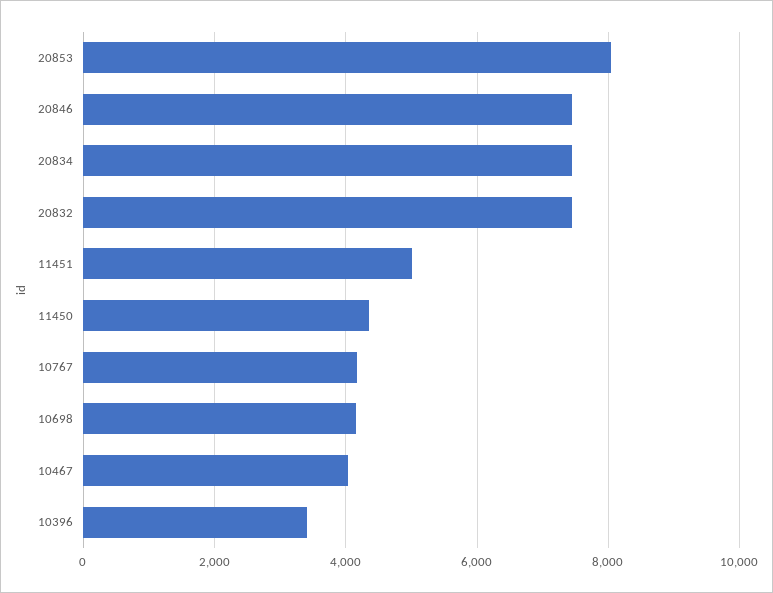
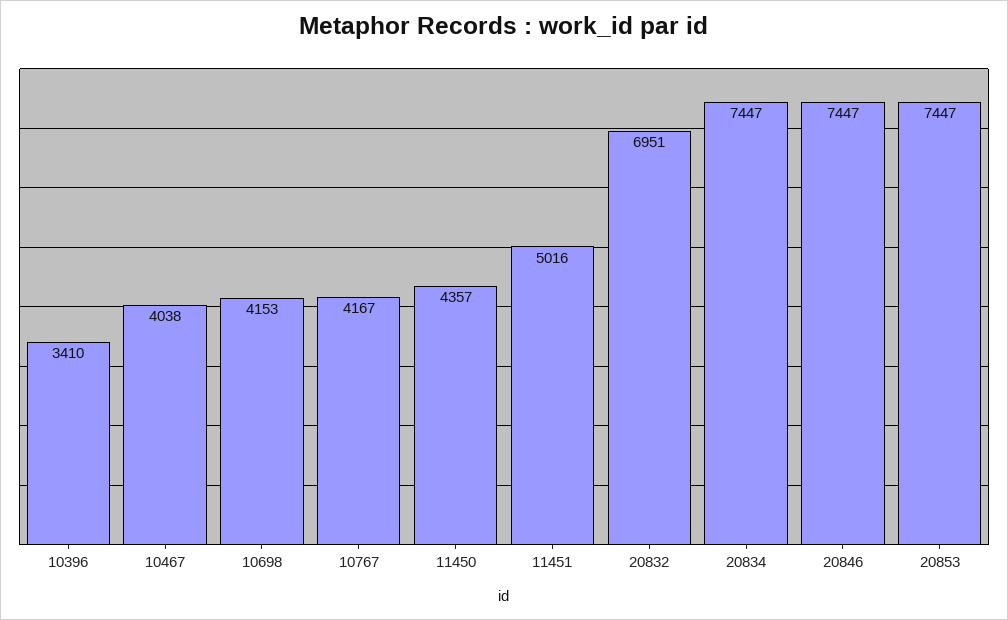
20853: 8000 -> 7447
20832: 7400 -> 6951

